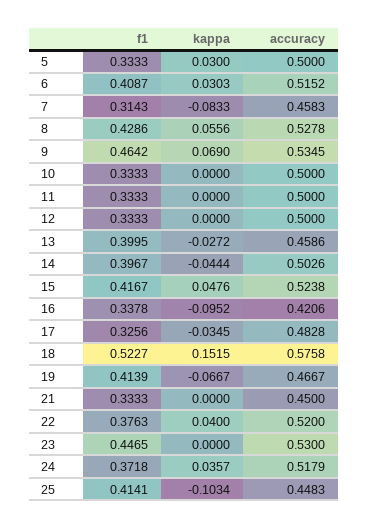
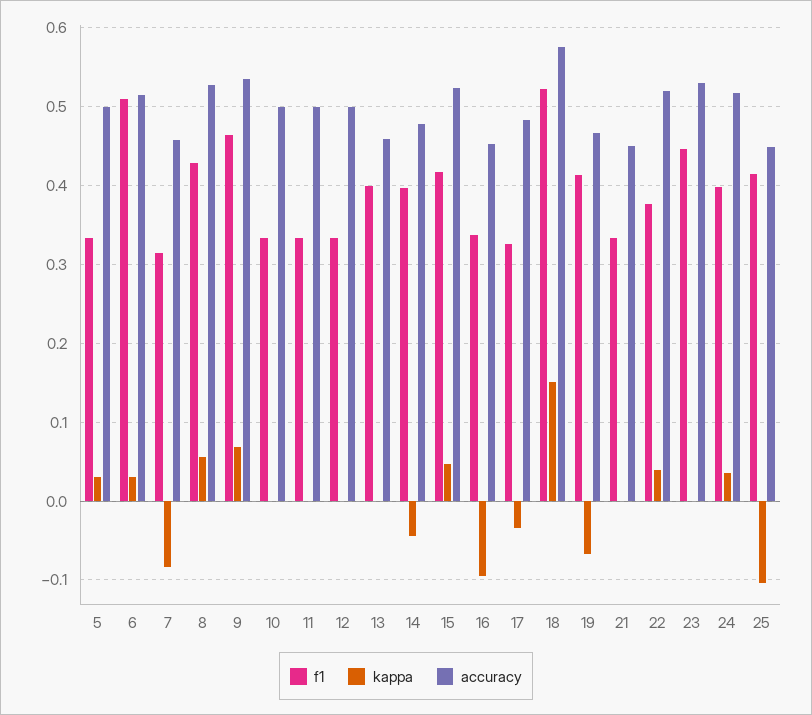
f1, 6: 0.4087 -> 0.51
kappa, 13: -0.0272 -> 0
accuracy, 14: 0.5026 -> 0.48
accuracy, 16: 0.4206 -> 0.45
f1, 24: 0.3718 -> 0.4

